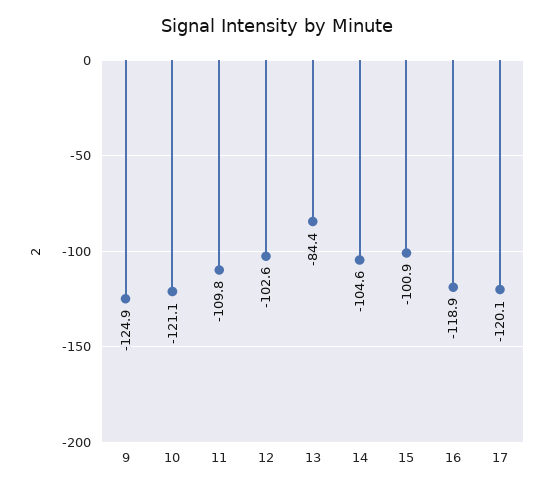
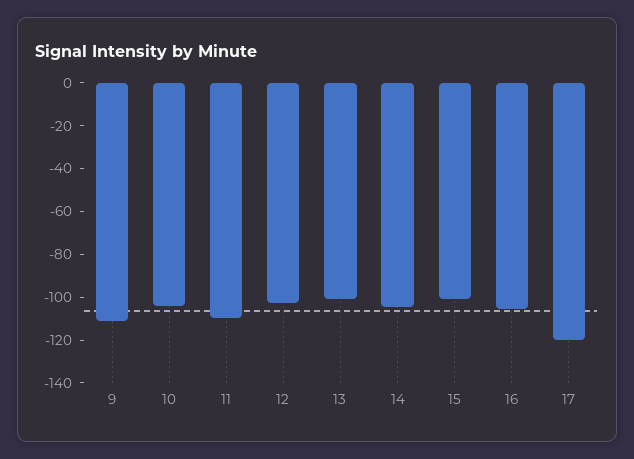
9: -124.9 -> -110
10: -121.1 -> -105
13: -84.4 -> -100
16: -118.9 -> -105

